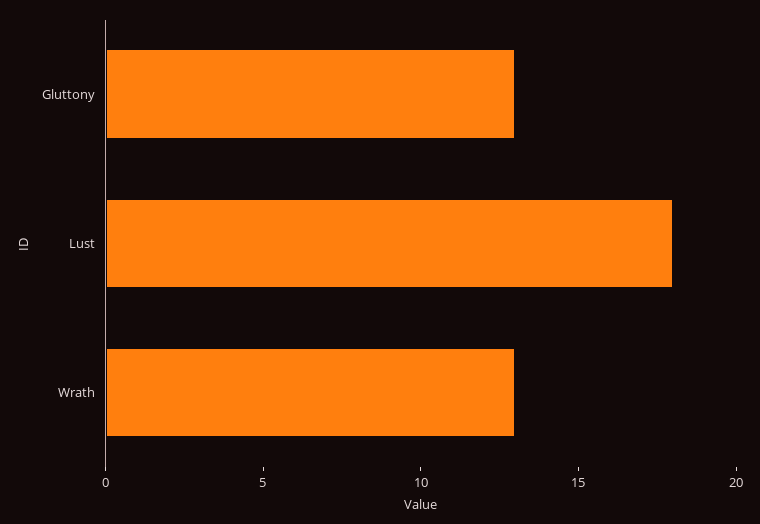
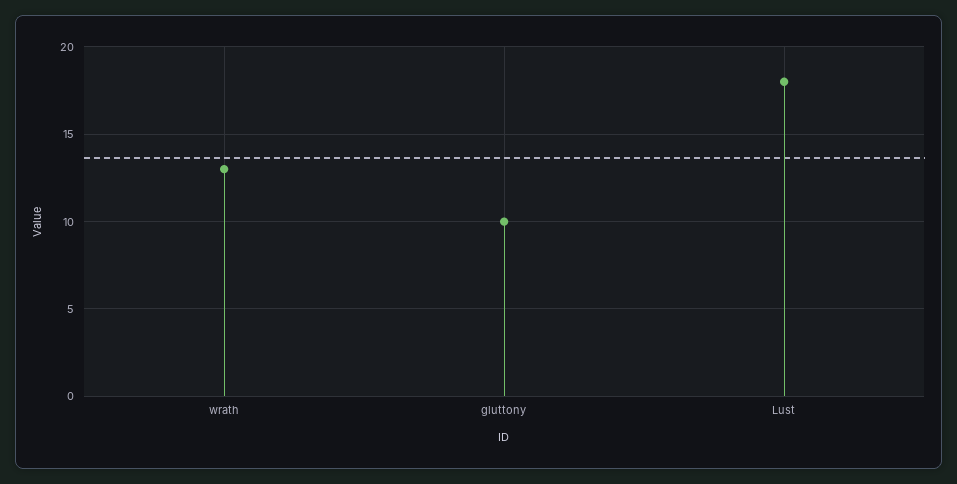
Gluttony: 13 -> 10

